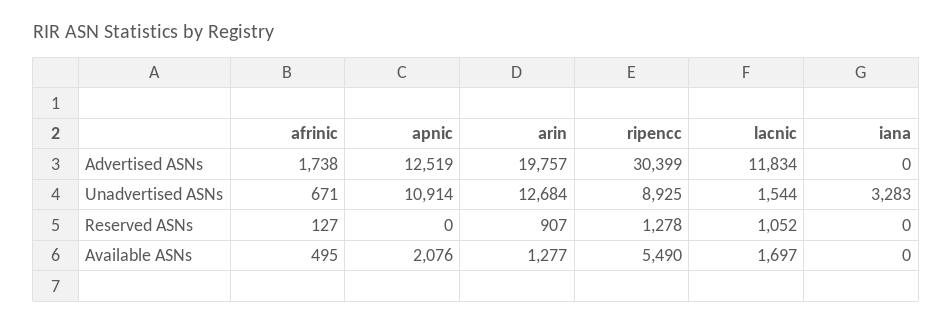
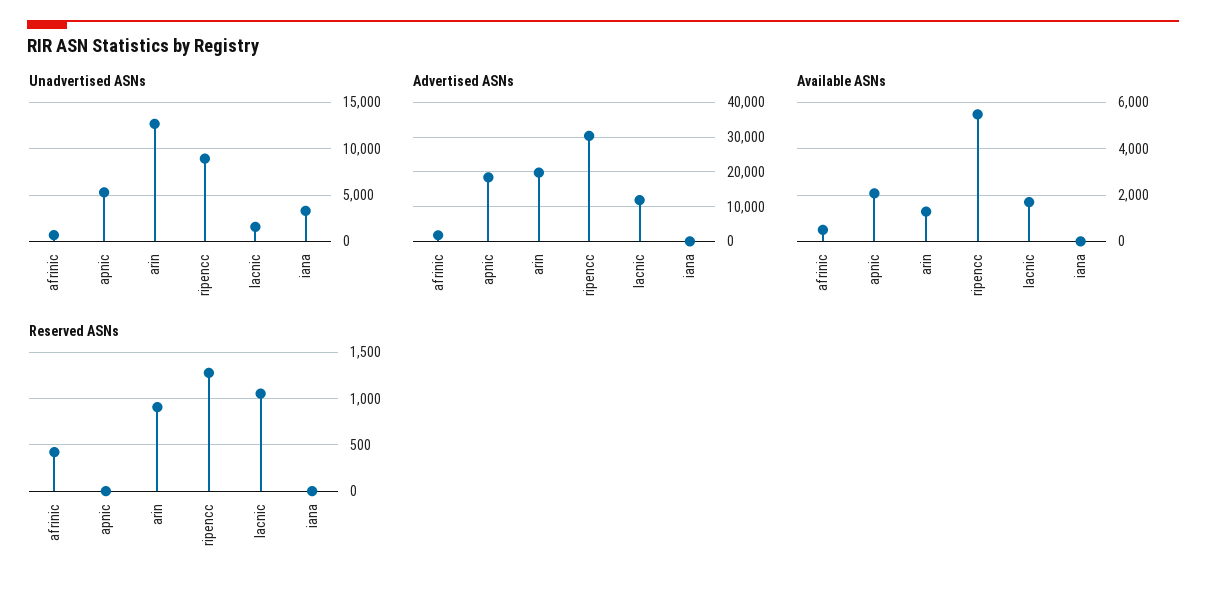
Advertised ASNs, apnic: 12519 -> 18000
Unadvertised ASNs, apnic: 10914 -> 5000
Reserved ASNs, afrinic: 127 -> 400

